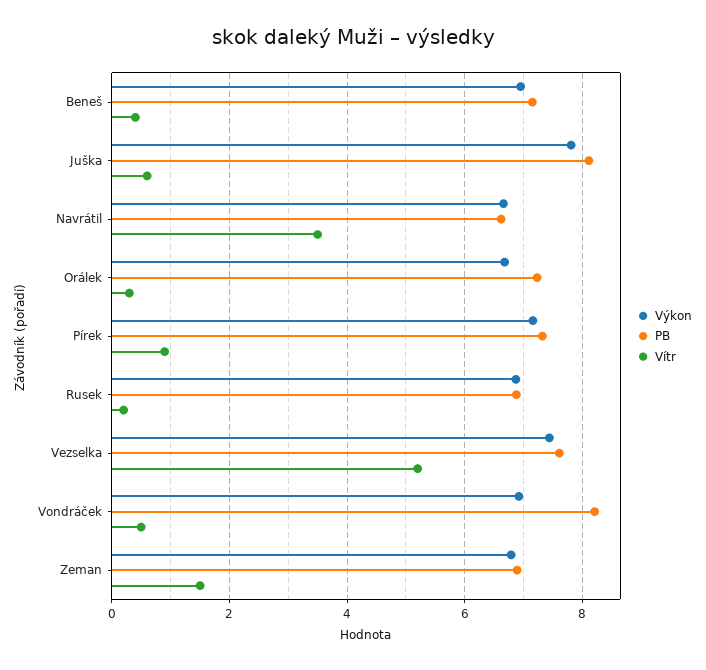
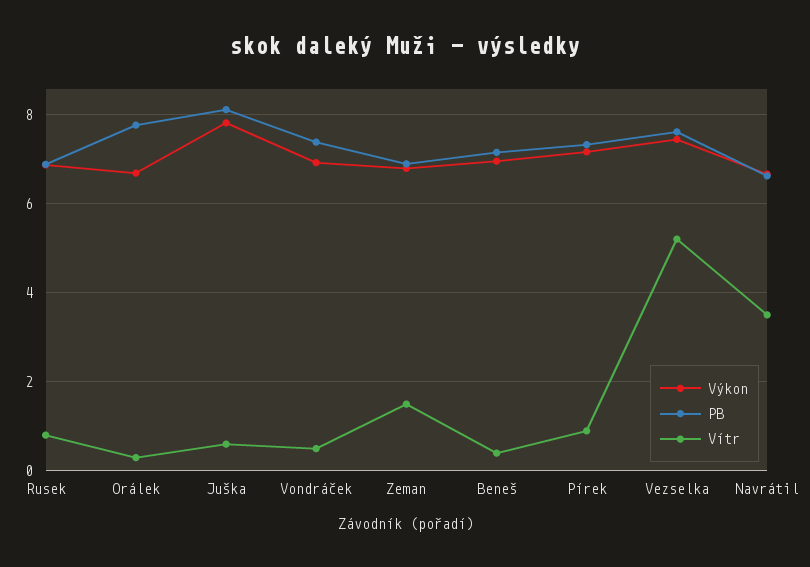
PB, Orálek: 7.2 -> 7.8
Vítr, Rusek: 0.2 -> 0.8
PB, Vondráček: 8.2 -> 7.4

